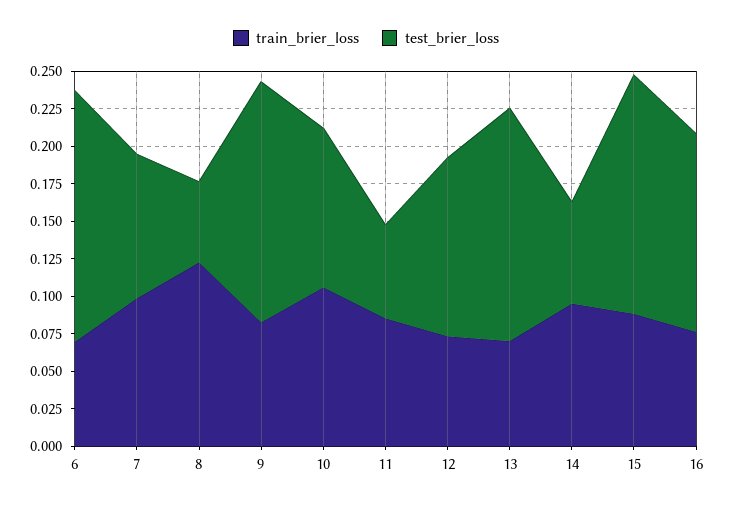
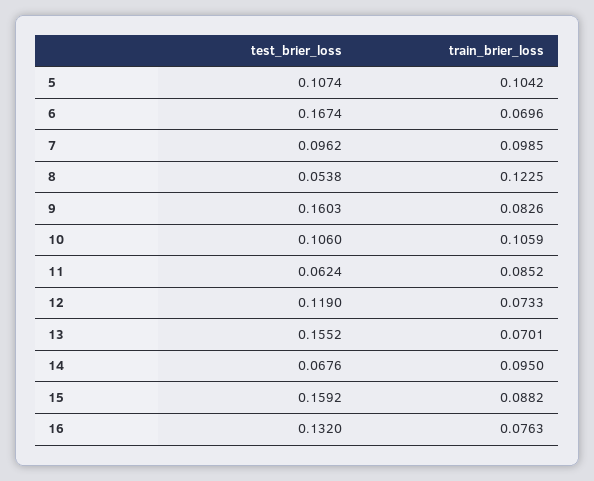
test_brier_loss, 5: none -> 0.1074
train_brier_loss, 5: none -> 0.1042

